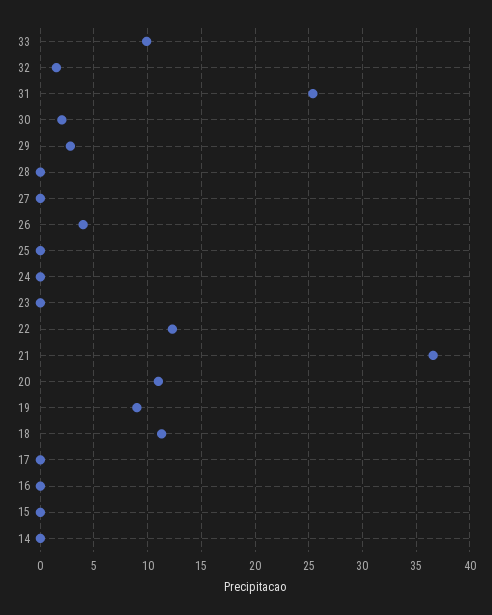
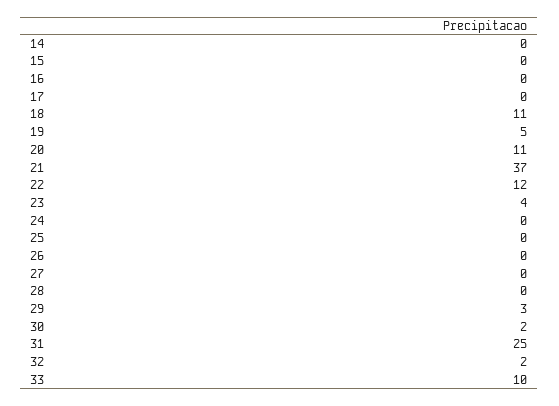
26: 4 -> 0
23: 0 -> 4
19: 9 -> 5

